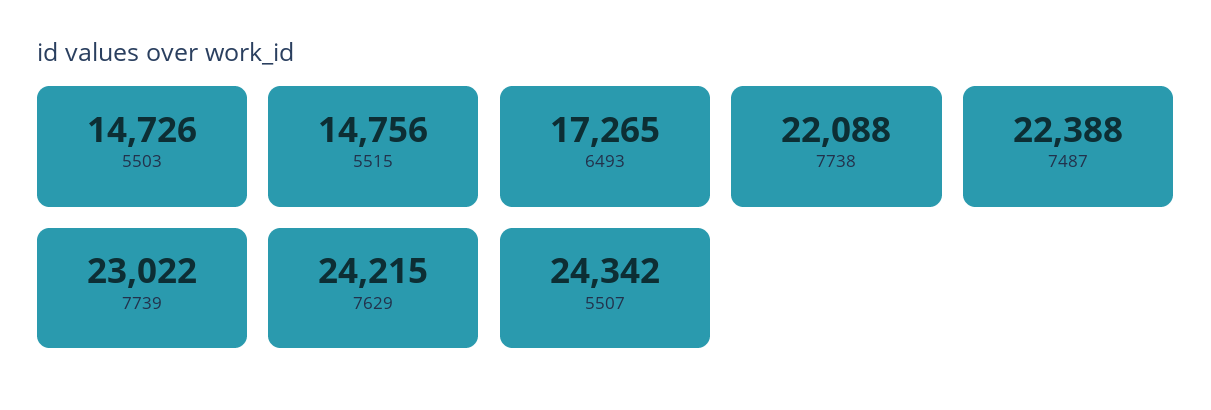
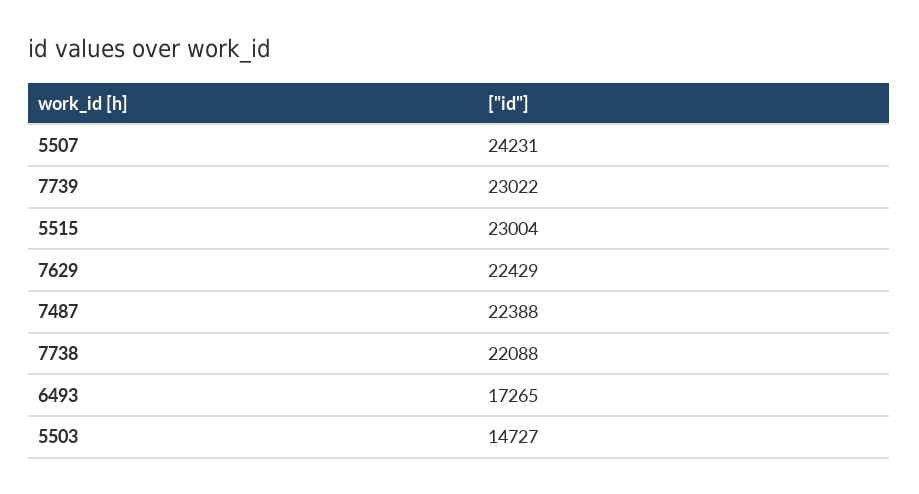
5503: 14726 -> 14727
5515: 14756 -> 23004
7629: 24215 -> 22429
5507: 24342 -> 24231

